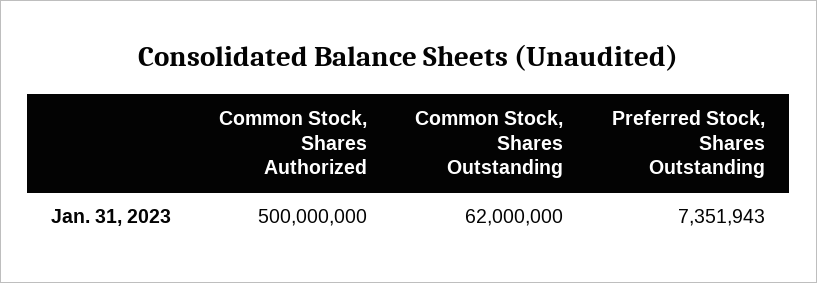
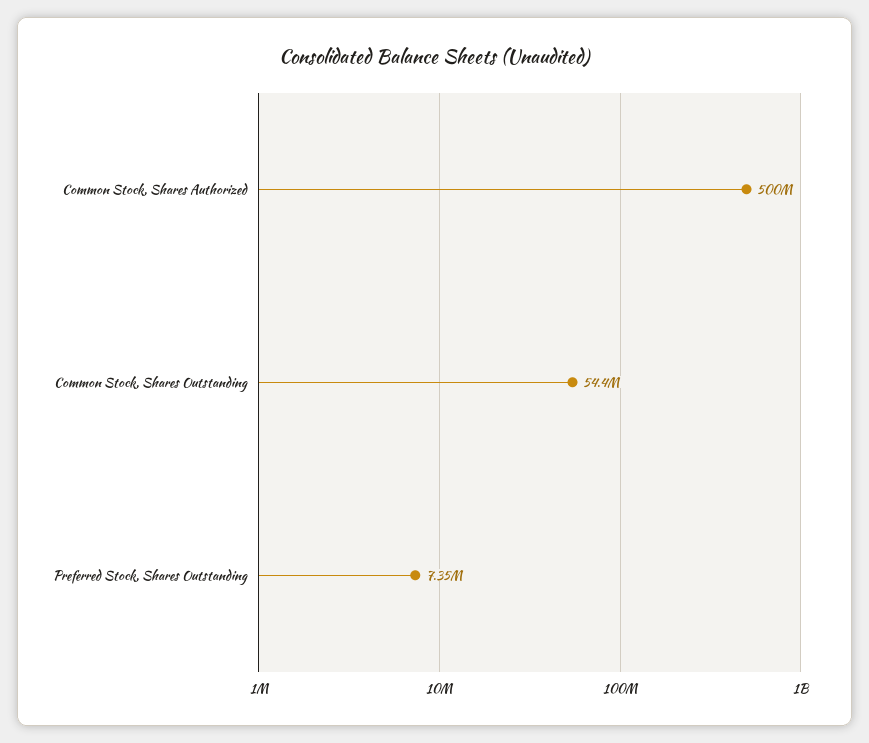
Common Stock, Shares Outstanding: 62000000 -> 54400000

